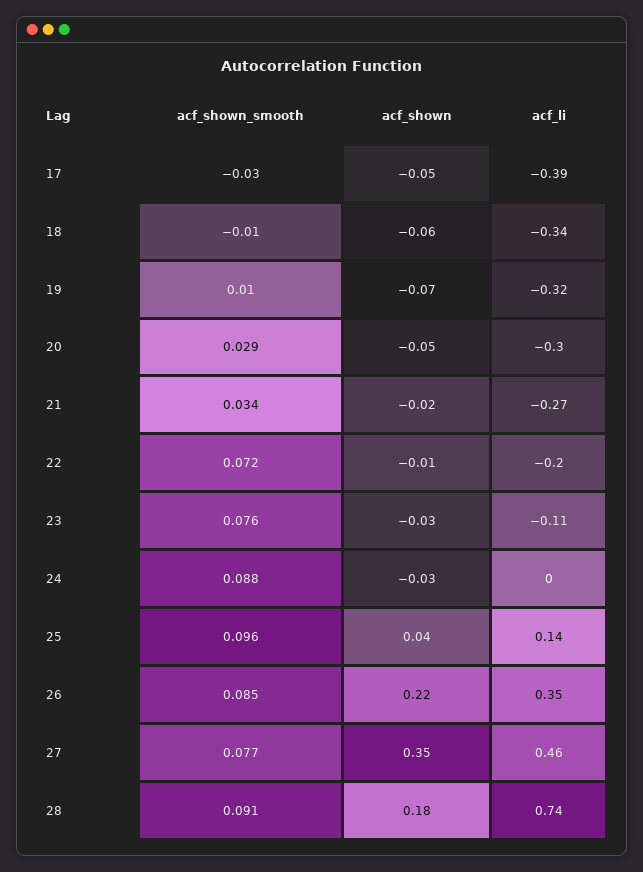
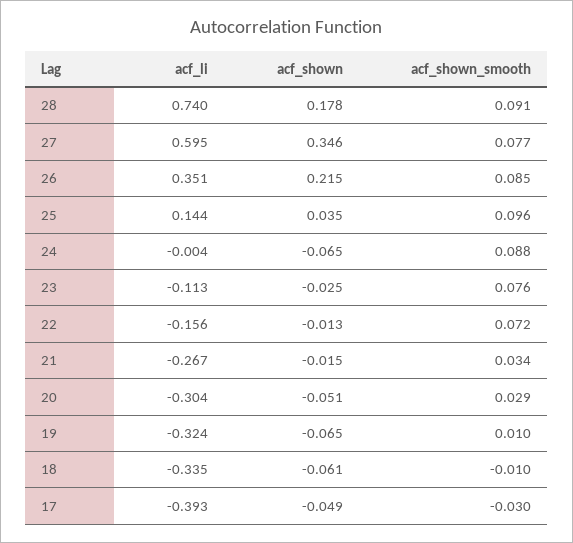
acf_li, 22: -0.2 -> -0.156
acf_shown, 24: -0.03 -> -0.065
acf_li, 27: 0.46 -> 0.595

